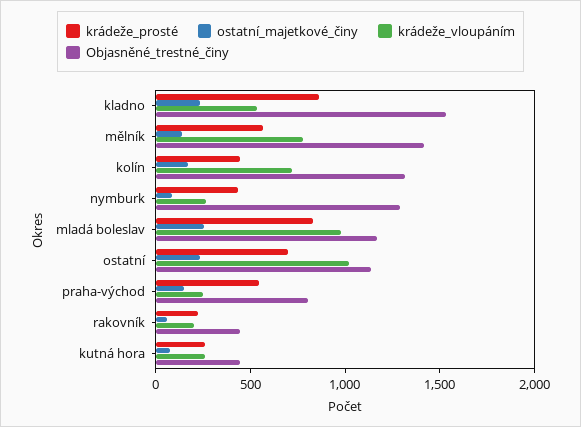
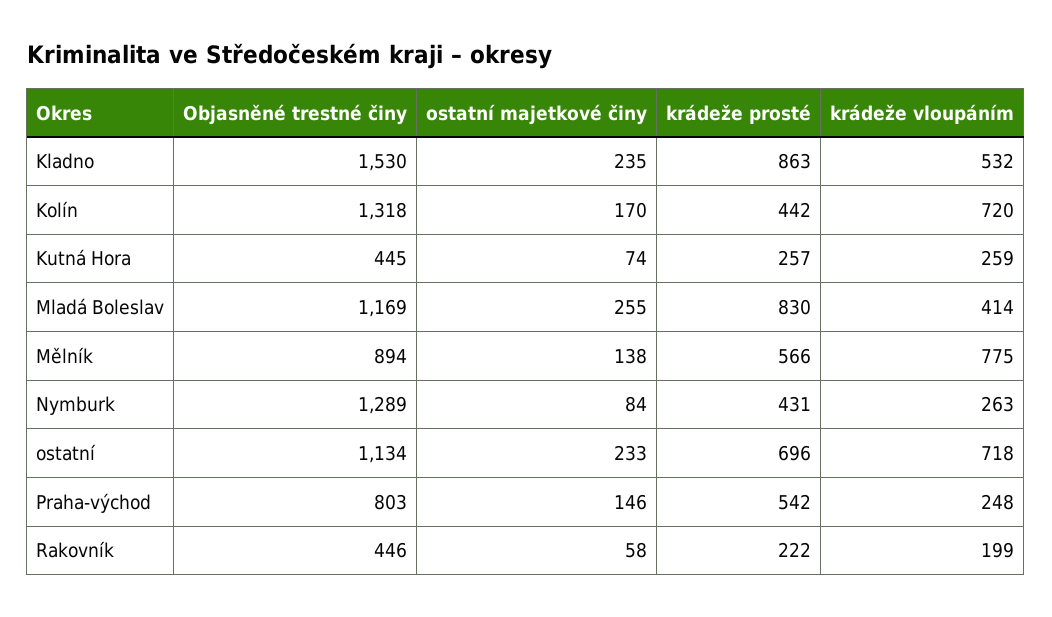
Objasněné_trestné_činy, mělník: 1400 -> 894
krádeže_vloupáním, mladá boleslav: 1000 -> 414
krádeže_vloupáním, ostatní: 1000 -> 718

